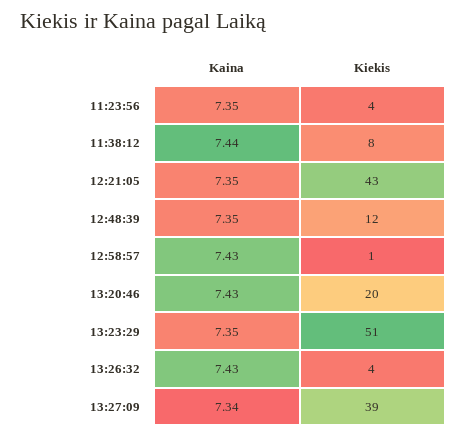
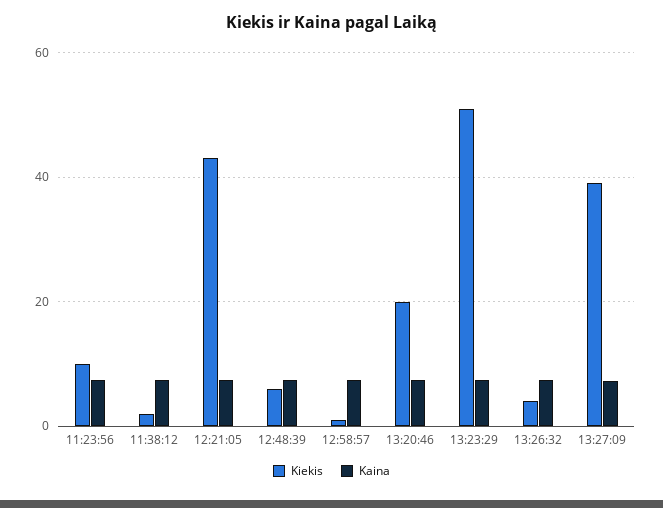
Kiekis, 11:23:56: 4 -> 10
Kiekis, 11:38:12: 8 -> 2
Kiekis, 12:48:39: 12 -> 6

